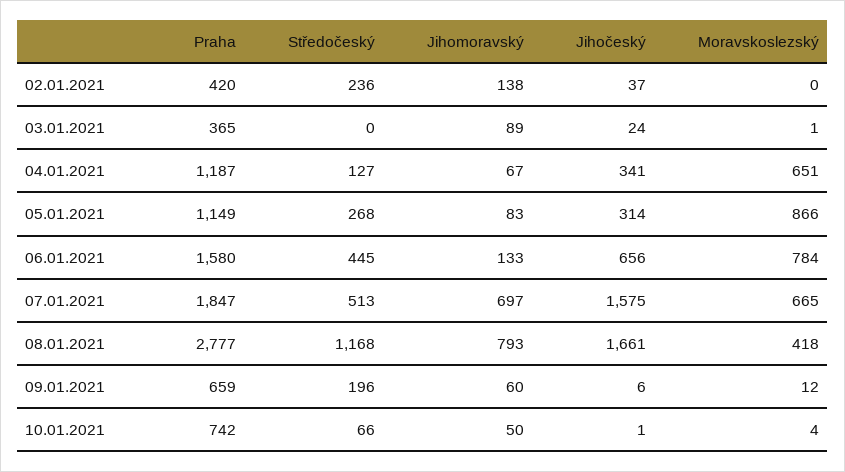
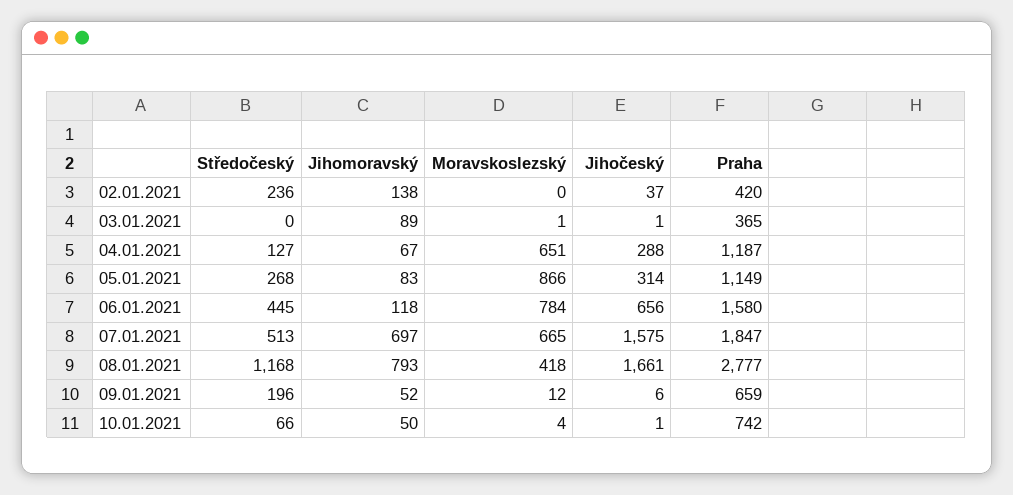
Jihočeský, 03.01.2021: 24 -> 1
Jihočeský, 04.01.2021: 341 -> 288
Jihomoravský, 06.01.2021: 133 -> 118
Jihomoravský, 09.01.2021: 60 -> 52

